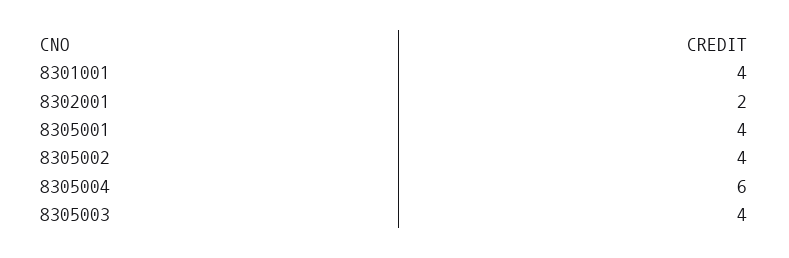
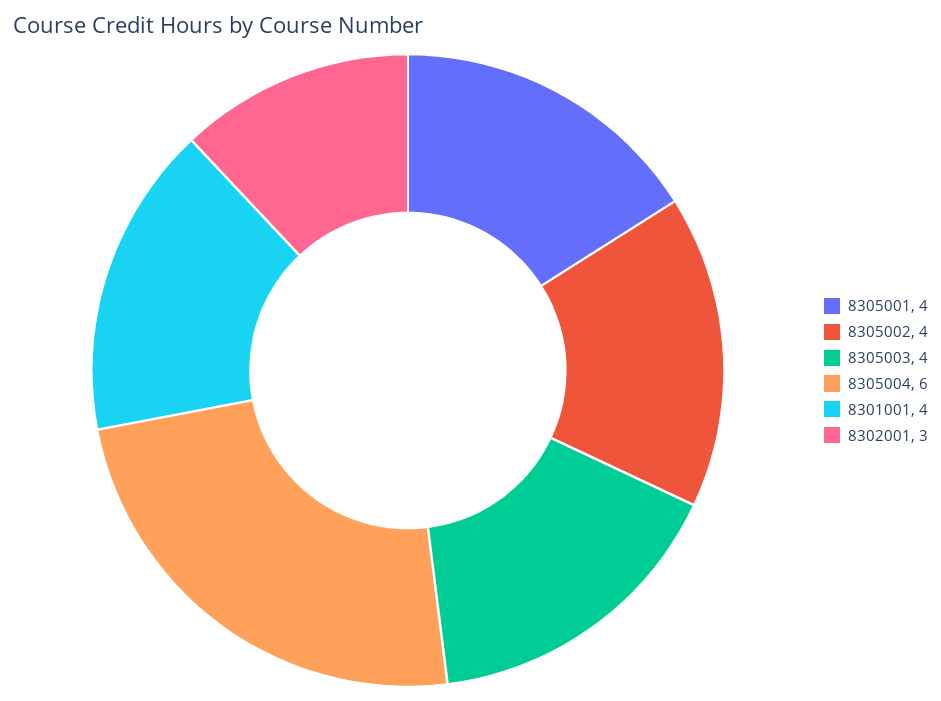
8302001: 2 -> 3

